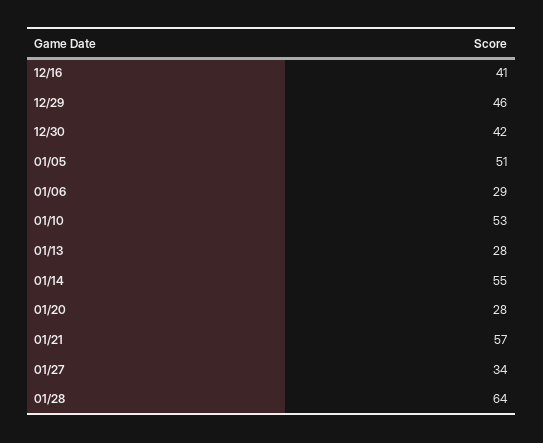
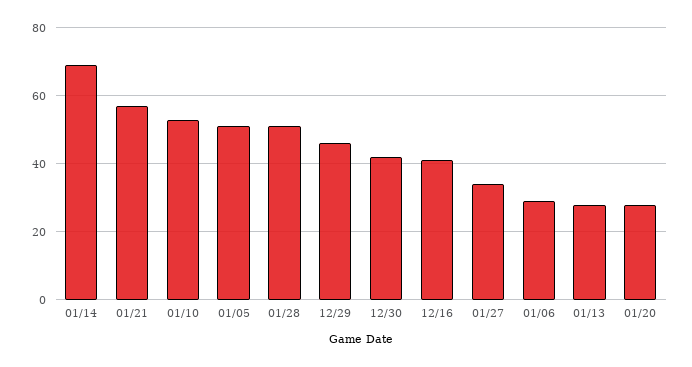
01/14: 55 -> 70
01/28: 64 -> 50

